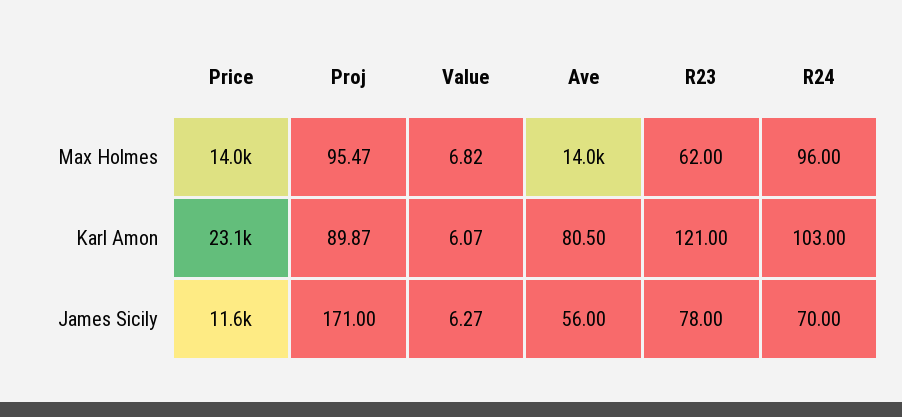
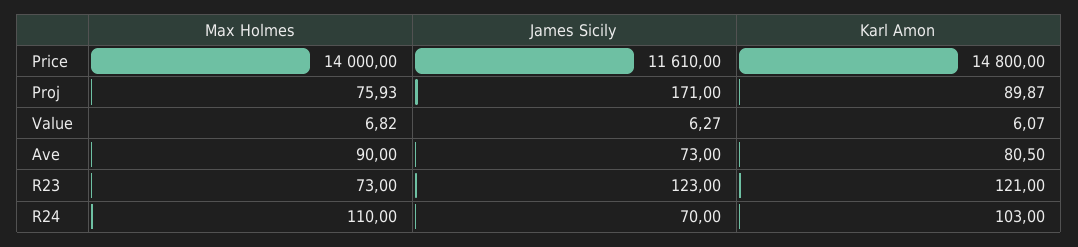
Proj, Max Holmes: 95.47 -> 75.93
Ave, Max Holmes: 14000 -> 90
R23, Max Holmes: 62 -> 73
R24, Max Holmes: 96 -> 110
Price, Karl Amon: 23100 -> 14800
Ave, James Sicily: 56 -> 73
R23, James Sicily: 78 -> 123

